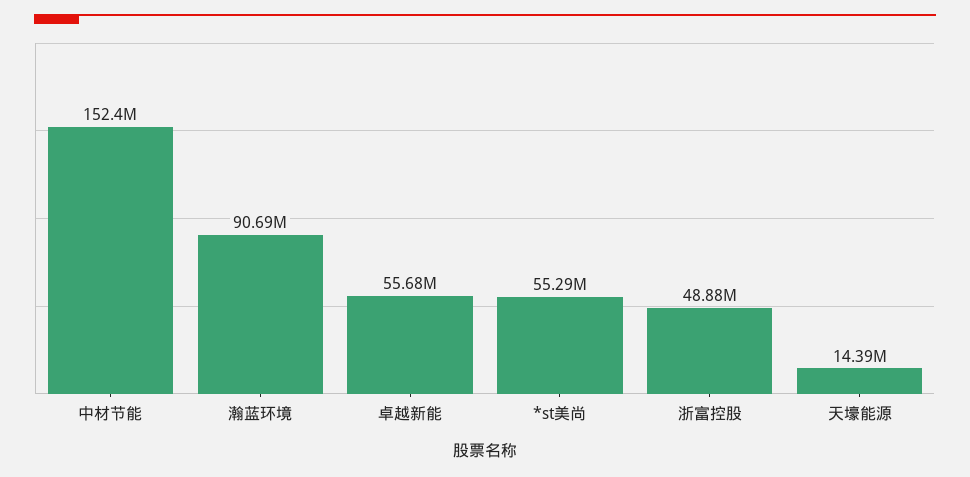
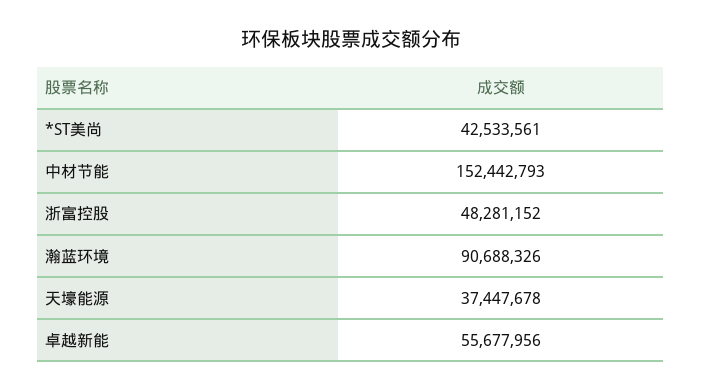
*st美尚: 55290000 -> 42533561
浙富控股: 48880000 -> 48281152
天壕能源: 14390000 -> 37447678

